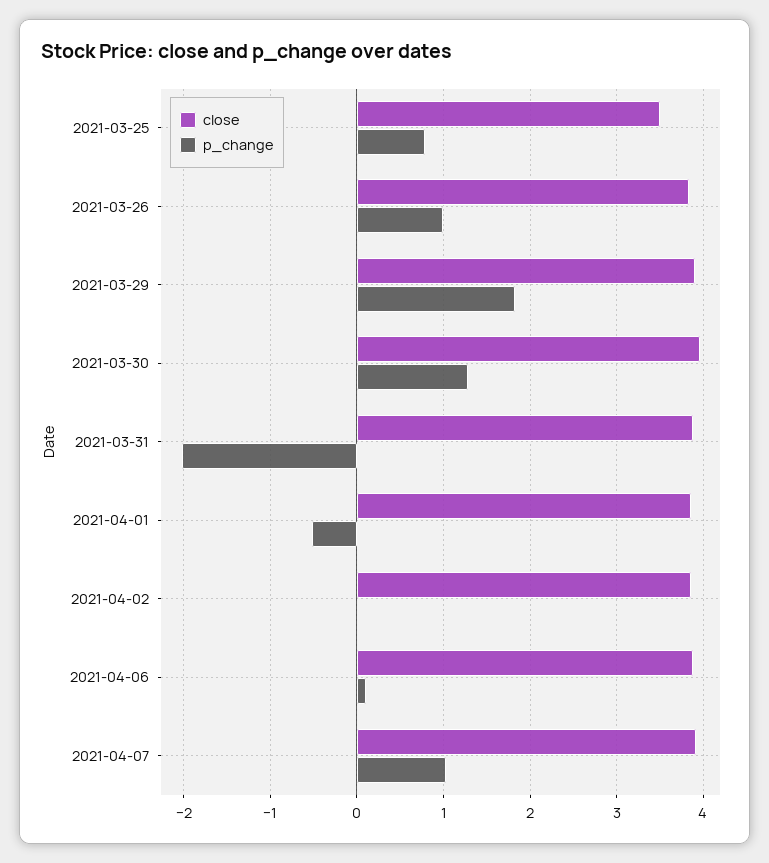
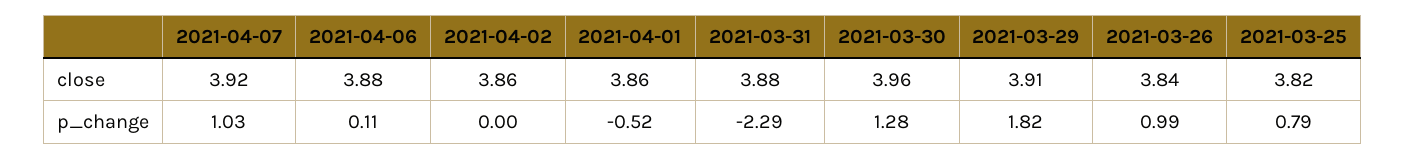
close, 2021-03-25: 3.5 -> 3.82
p_change, 2021-03-31: -2 -> -2.29

